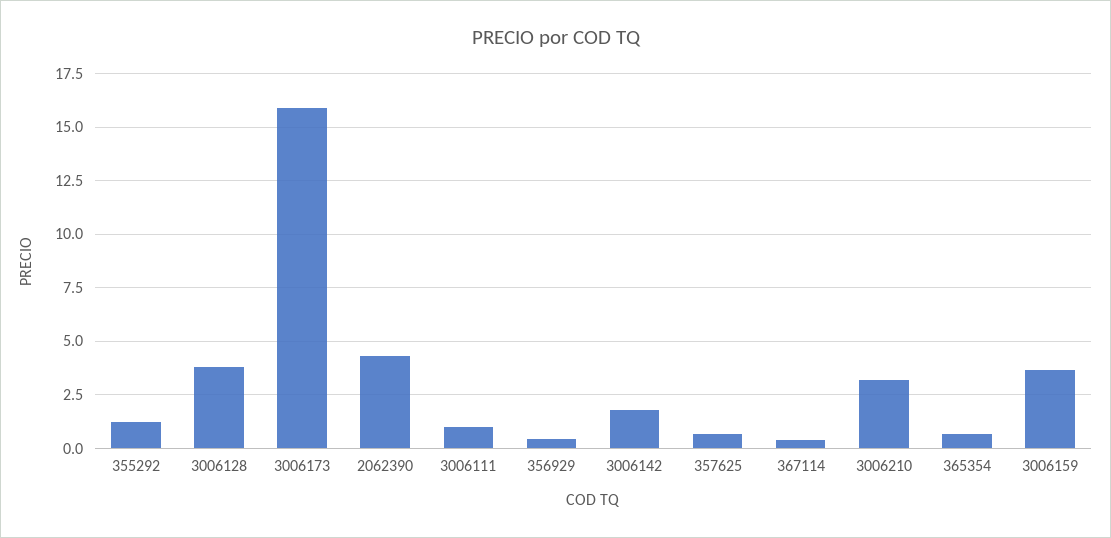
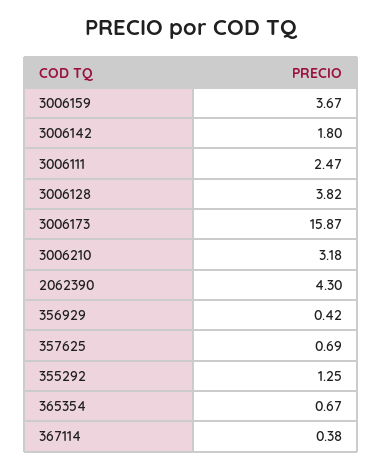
3006111: 1 -> 2.47

